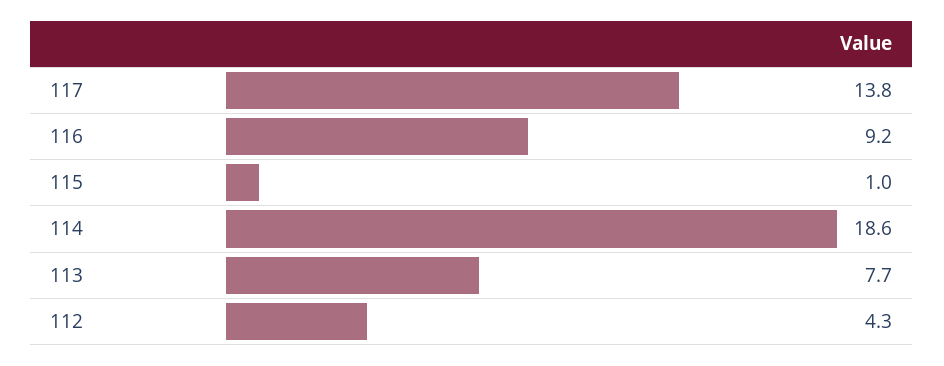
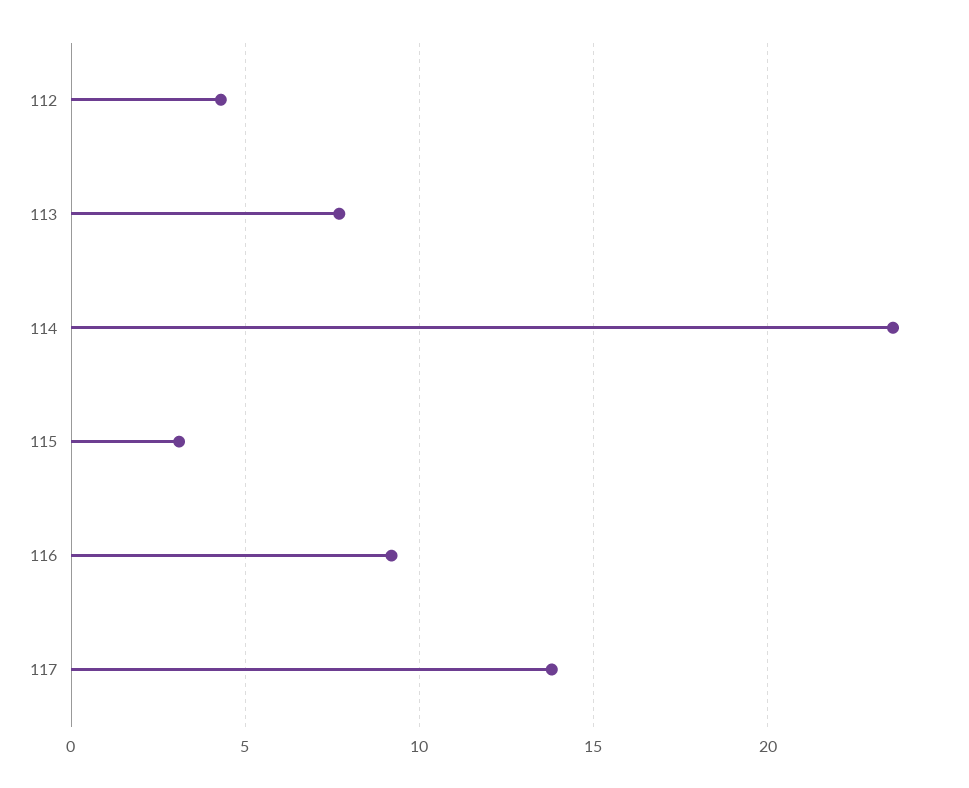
115: 1 -> 3
114: 18.6 -> 23.5

